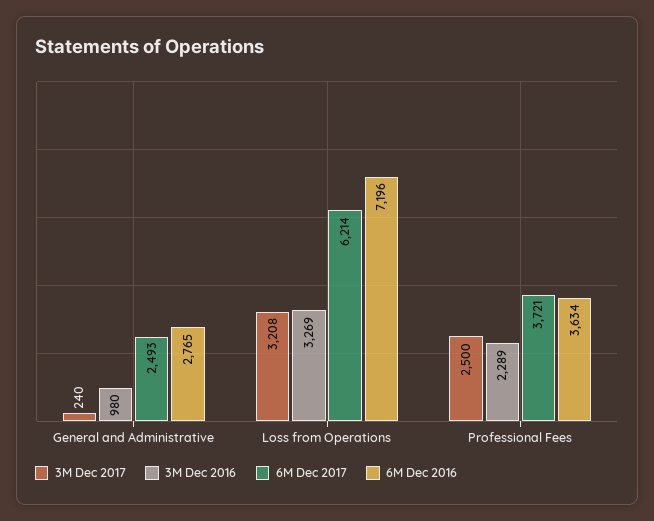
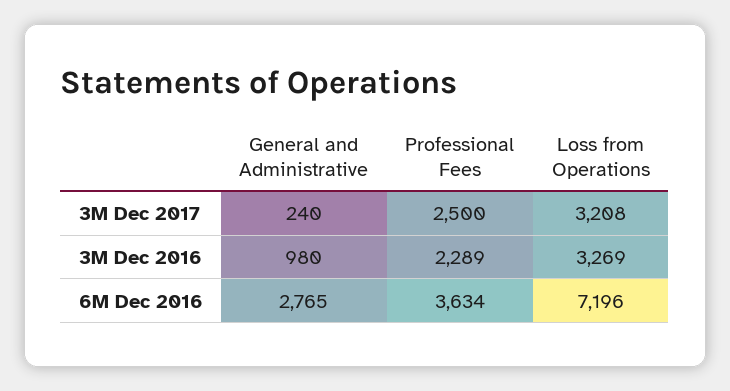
6M Dec 2017, General and Administrative: 2493 -> none
6M Dec 2017, Loss from Operations: 6214 -> none
6M Dec 2017, Professional Fees: 3721 -> none

